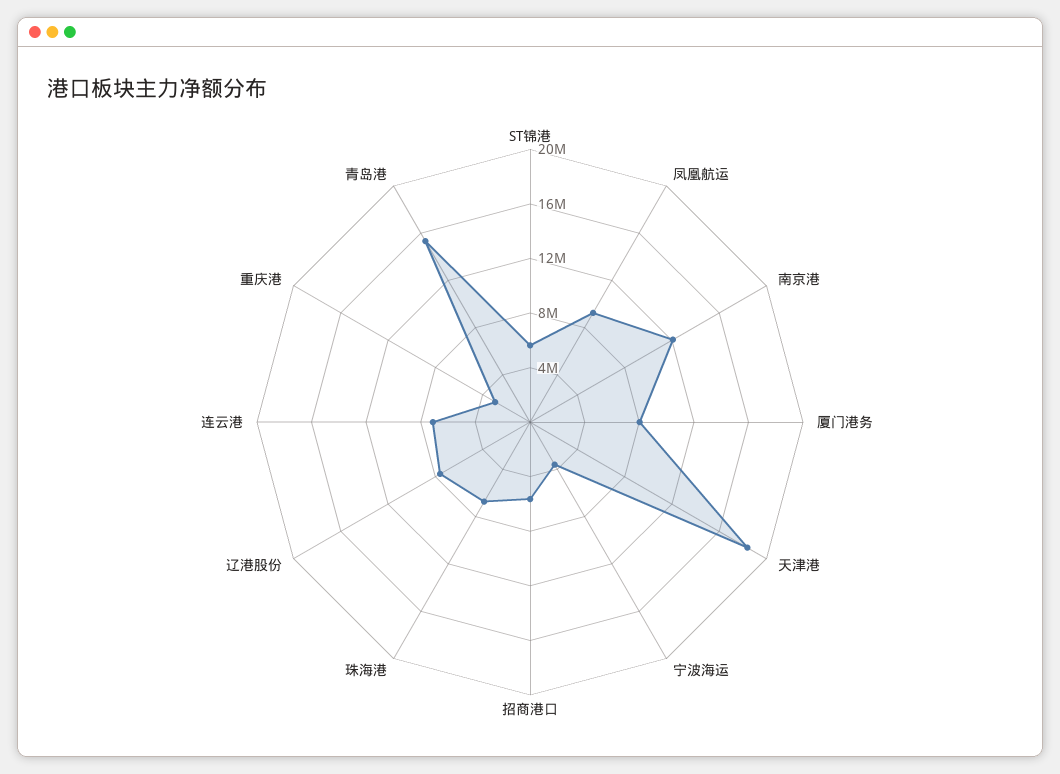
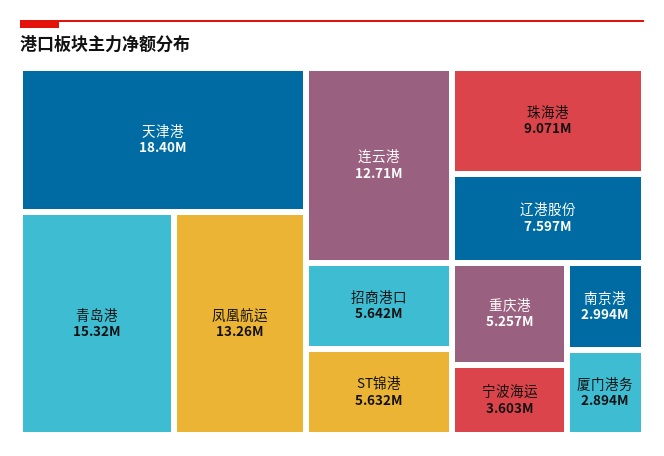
凤凰航运: 9000000 -> 13260000
南京港: 12000000 -> 2994000
厦门港务: 8000000 -> 2894000
珠海港: 7000000 -> 9071000
连云港: 7000000 -> 12710000
重庆港: 3000000 -> 5257000

